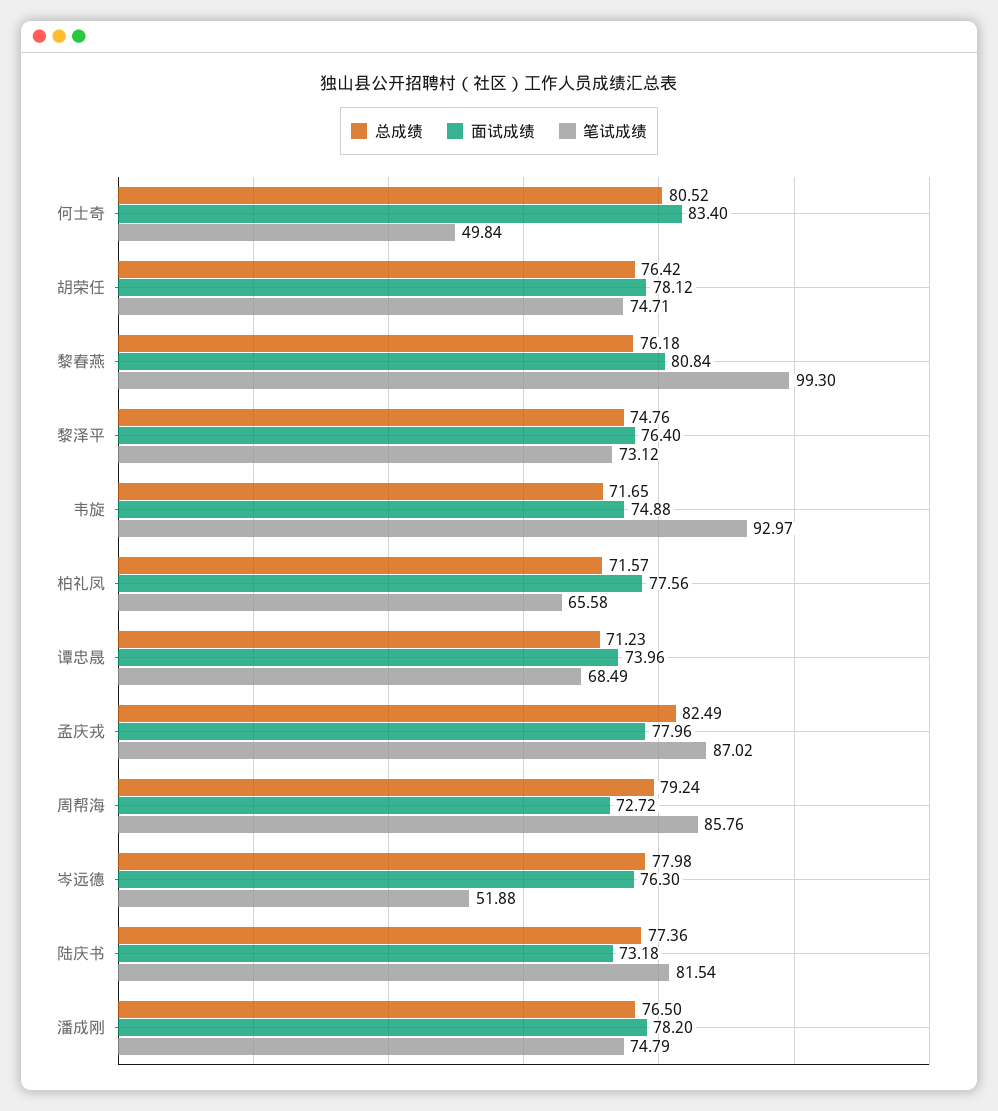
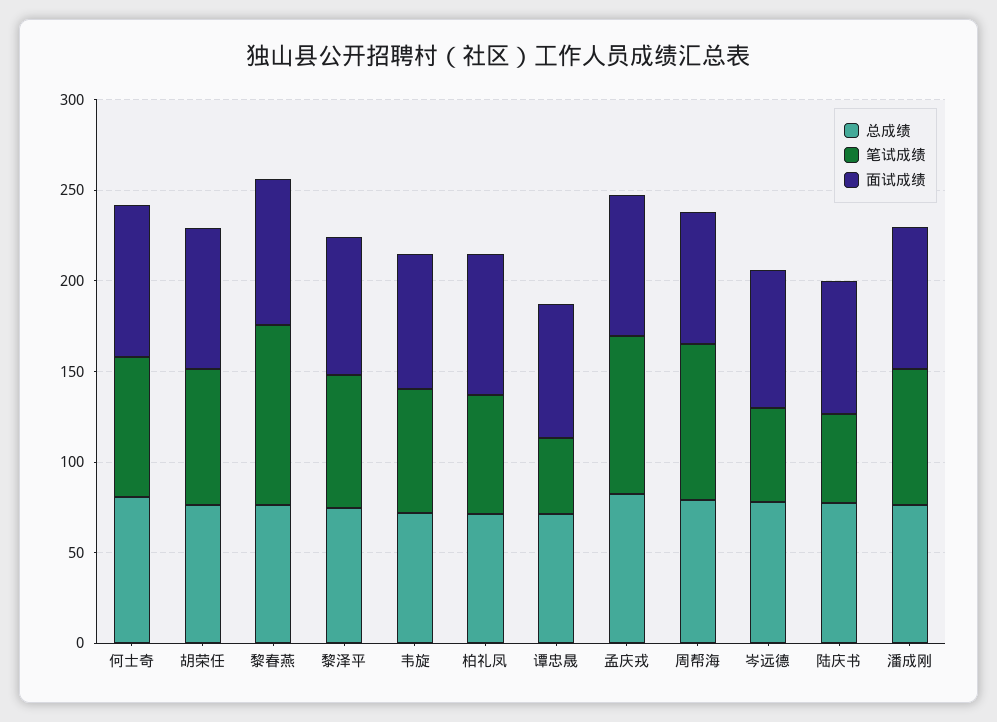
笔试成绩, 何士奇: 49.84 -> 80
笔试成绩, 韦旋: 92.97 -> 70
笔试成绩, 谭忠晟: 68.49 -> 40
笔试成绩, 陆庆书: 81.54 -> 50

